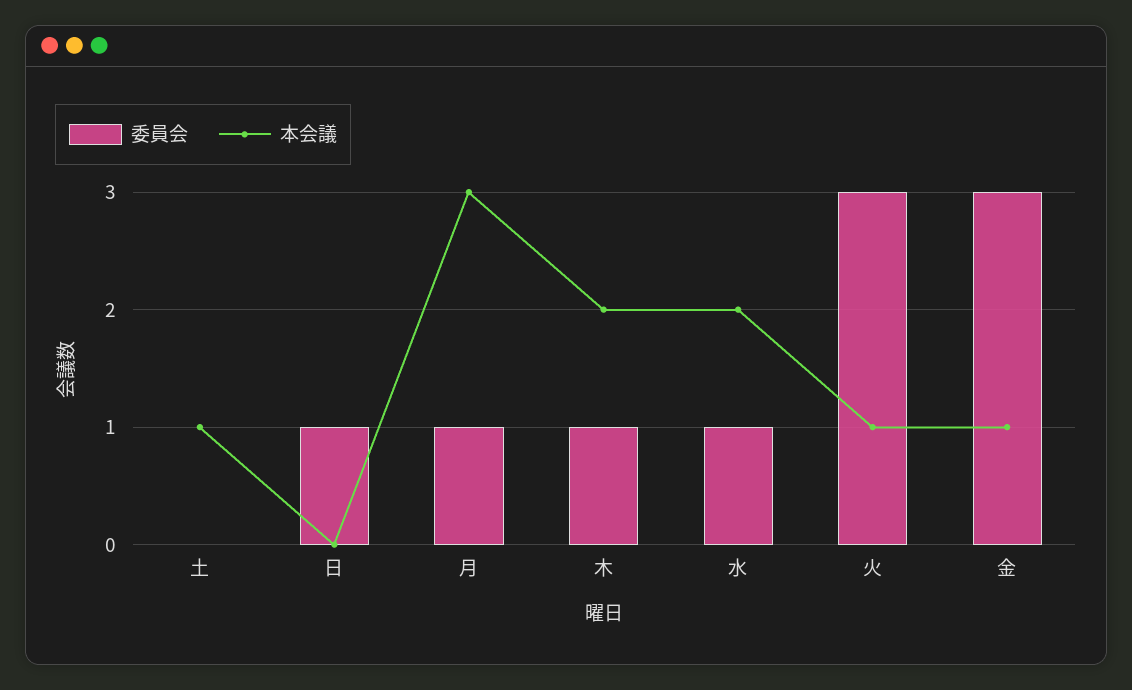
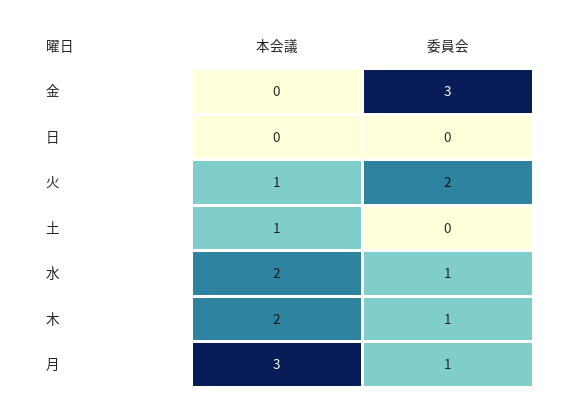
委員会, 日: 1 -> 0
委員会, 火: 3 -> 2
本会議, 金: 1 -> 0

